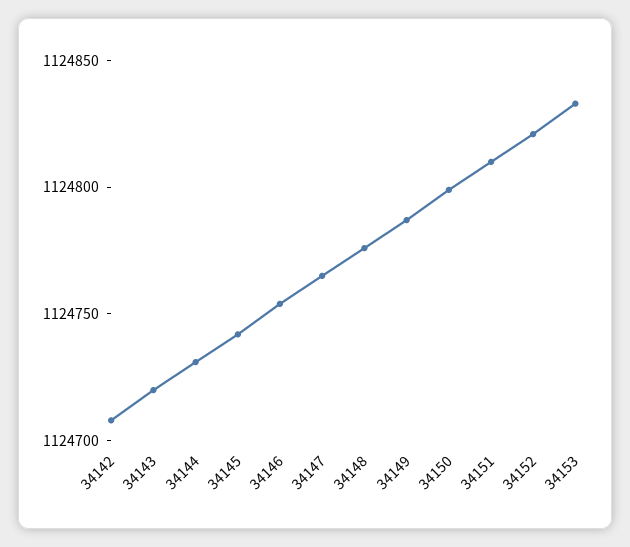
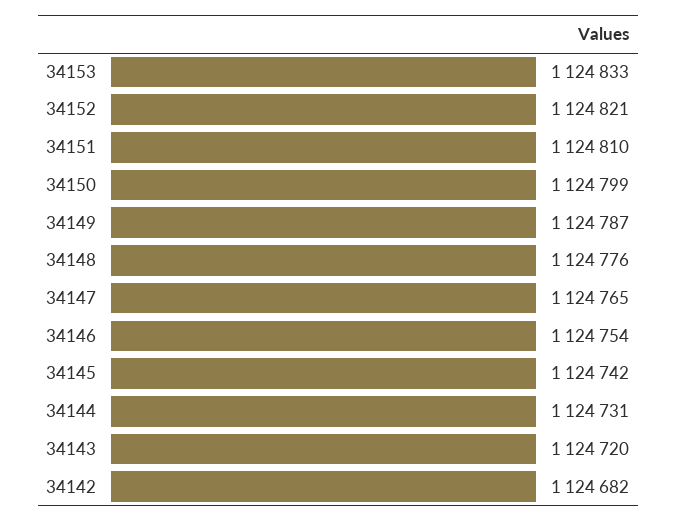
34142: 1124710 -> 1124682

